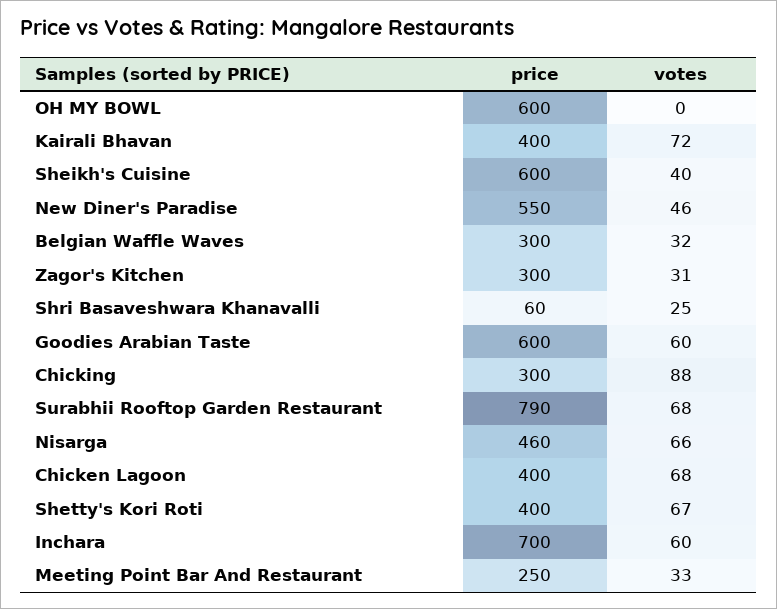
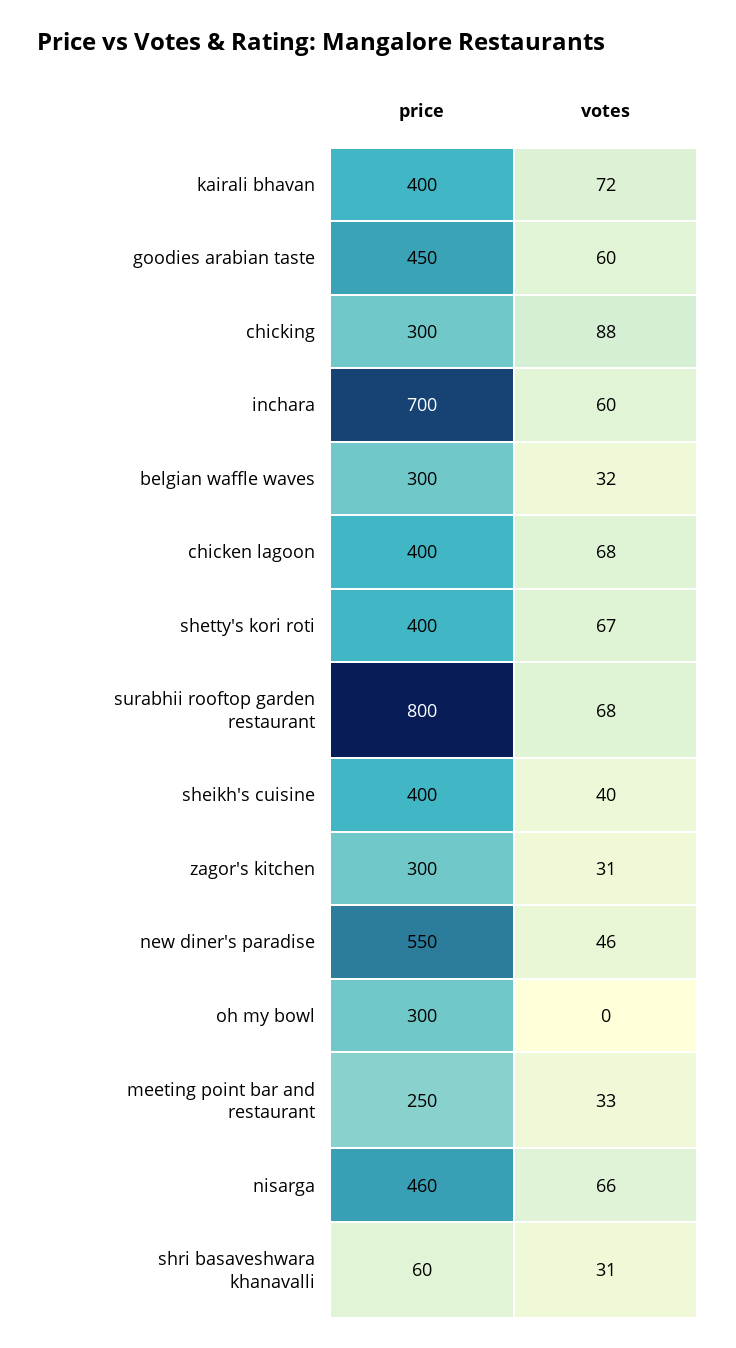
price, OH MY BOWL: 600 -> 300
price, Sheikh's Cuisine: 600 -> 400
votes, Shri Basaveshwara Khanavalli: 25 -> 31
price, Goodies Arabian Taste: 600 -> 450
price, Surabhii Rooftop Garden Restaurant: 790 -> 800

